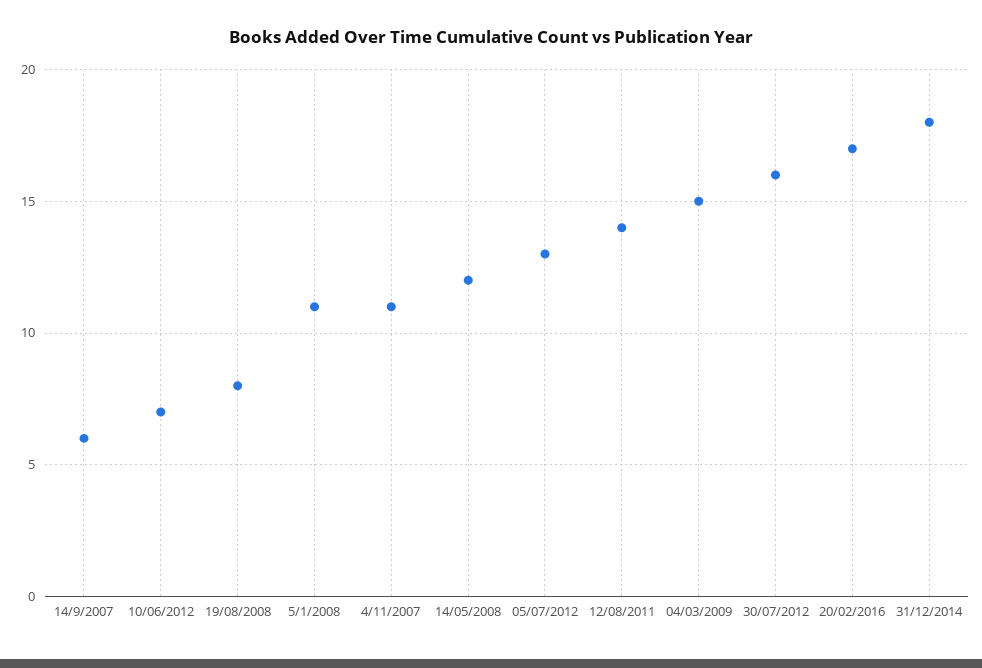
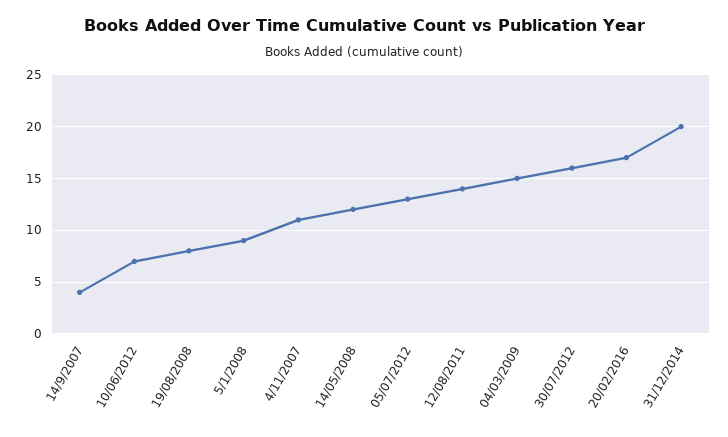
14/9/2007: 6 -> 4
5/1/2008: 11 -> 9
31/12/2014: 18 -> 20

